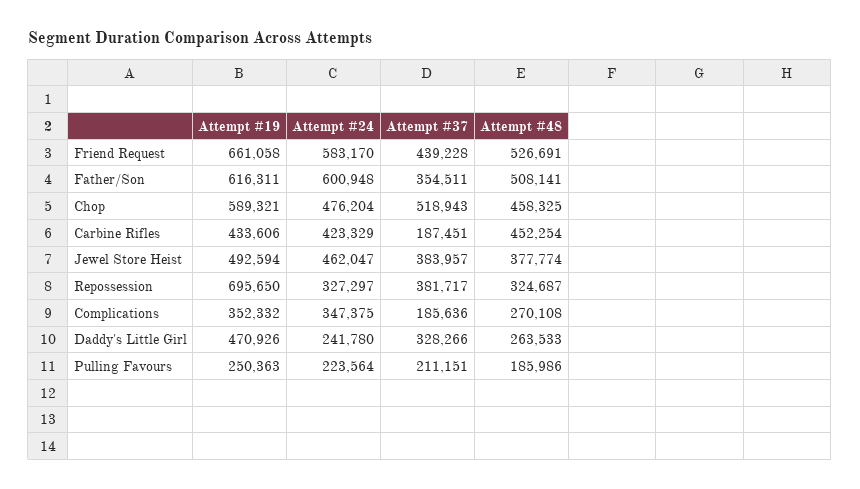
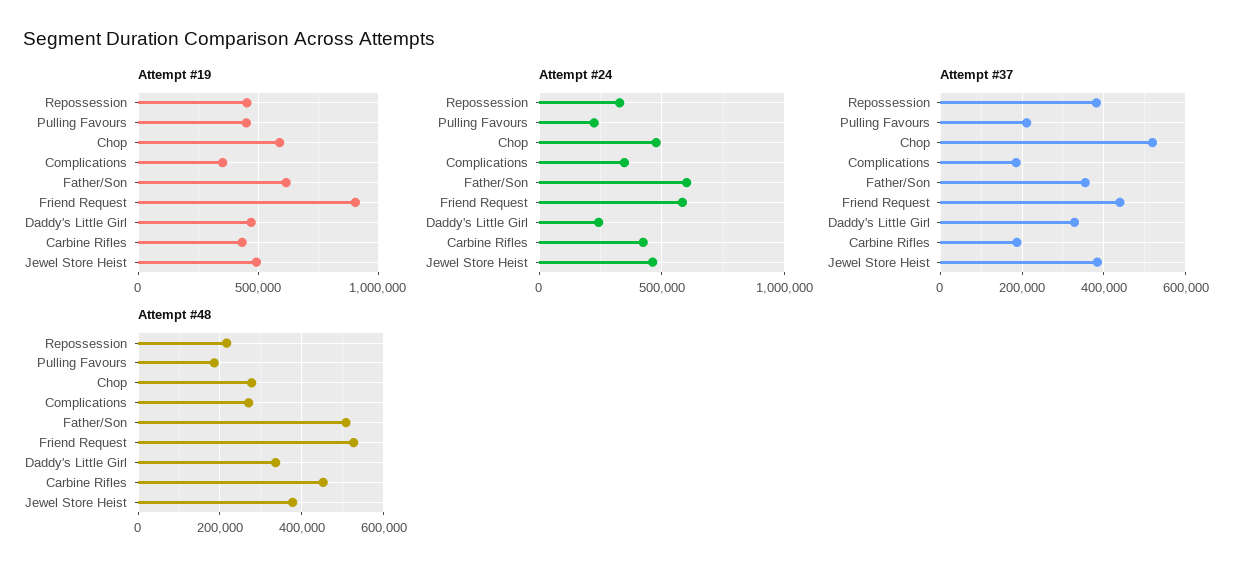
Attempt #19, Friend Request: 661058 -> 900000
Attempt #48, Chop: 458325 -> 280000
Attempt #19, Repossession: 695650 -> 450000
Attempt #48, Repossession: 324687 -> 220000
Attempt #48, Daddy's Little Girl: 263533 -> 340000
Attempt #19, Pulling Favours: 250363 -> 450000

